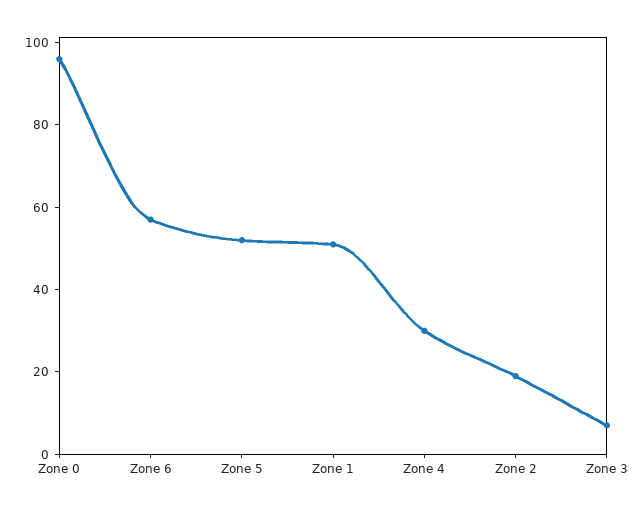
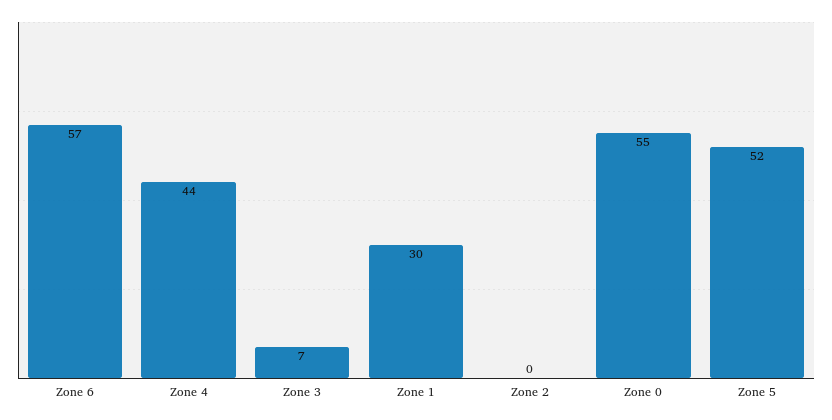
Zone 0: 95 -> 55
Zone 1: 50 -> 30
Zone 4: 30 -> 44
Zone 2: 20 -> 0

